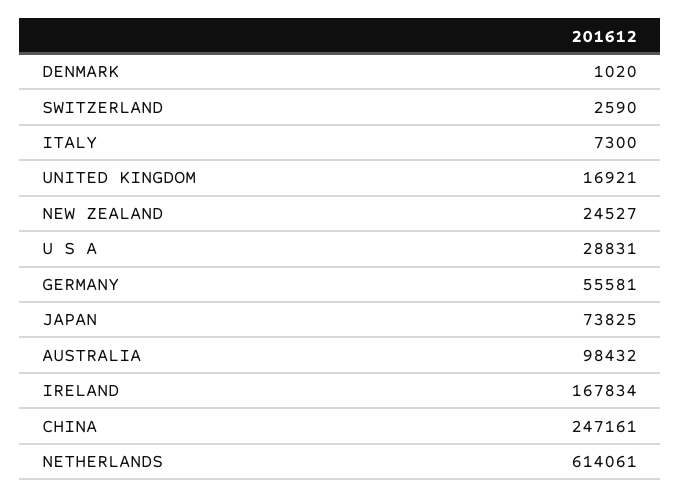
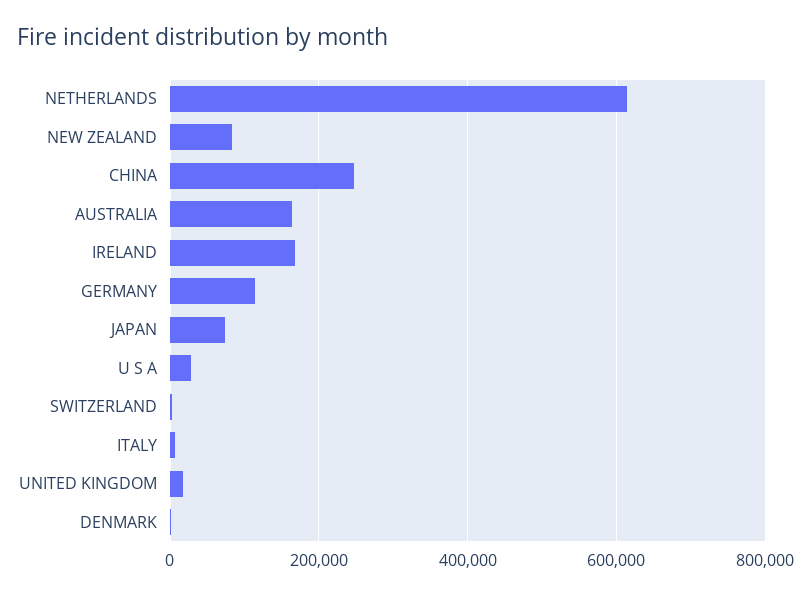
NEW ZEALAND: 24527 -> 80000
GERMANY: 55581 -> 120000
AUSTRALIA: 98432 -> 160000

